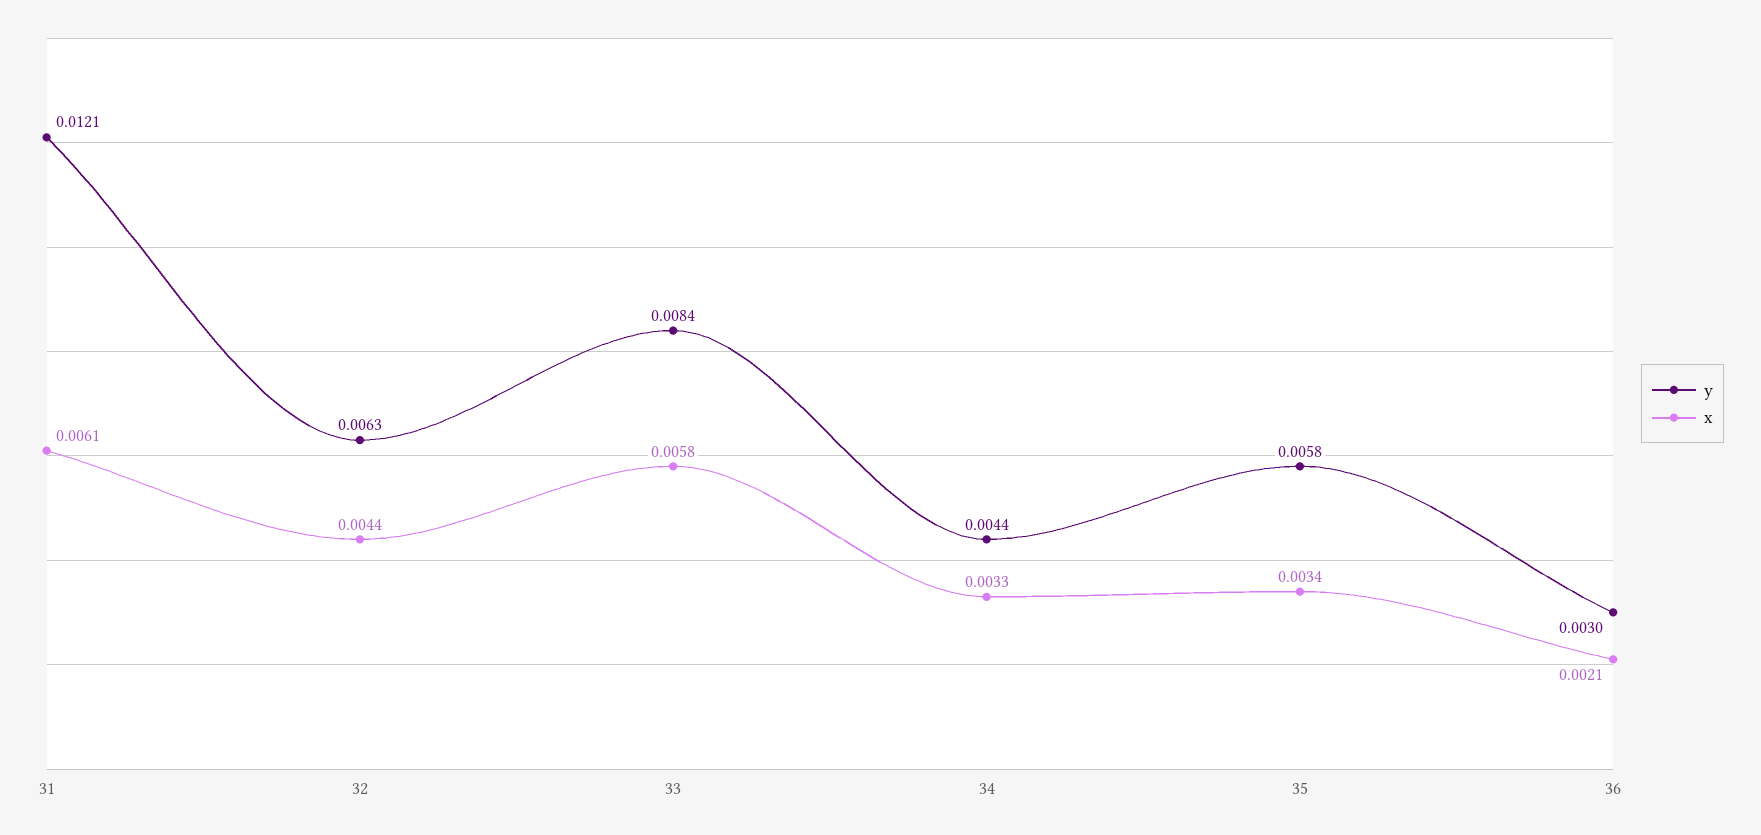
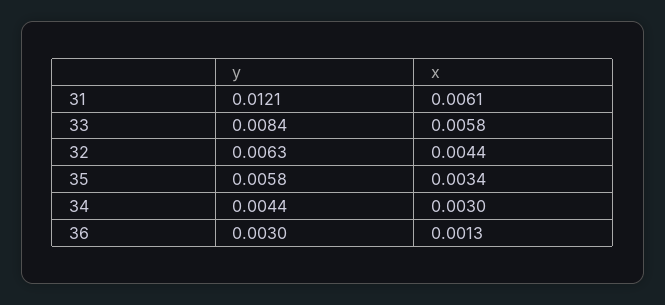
x, 34: 0.0033 -> 0.003
x, 36: 0.0021 -> 0.0013

